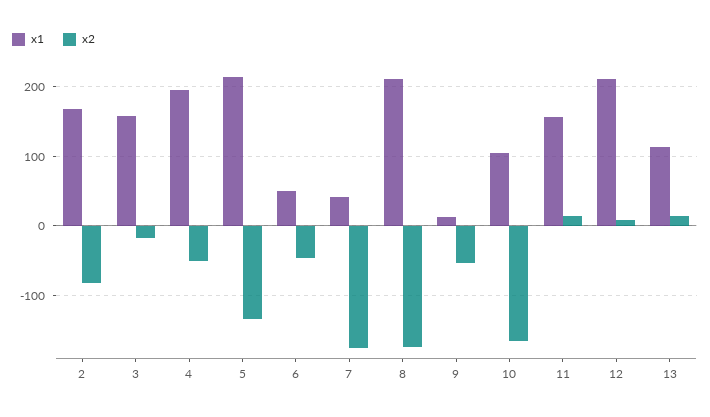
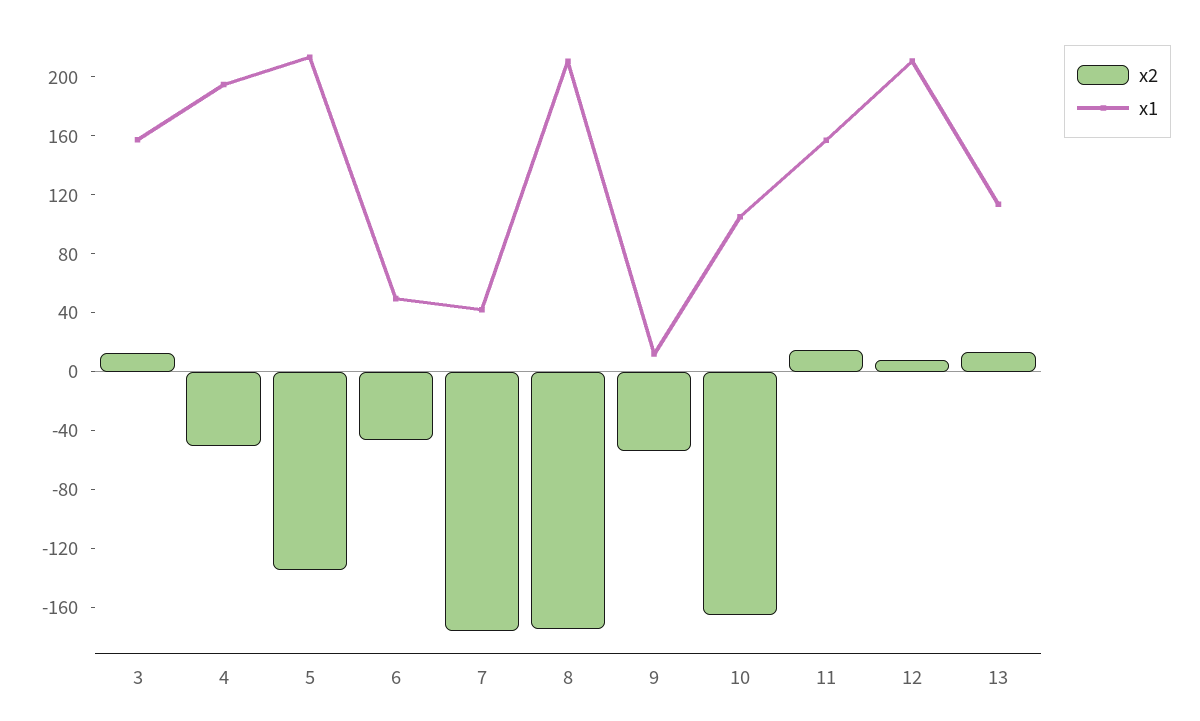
x1, 2: 170 -> none
x2, 2: -80 -> none
x2, 3: -20 -> 10

